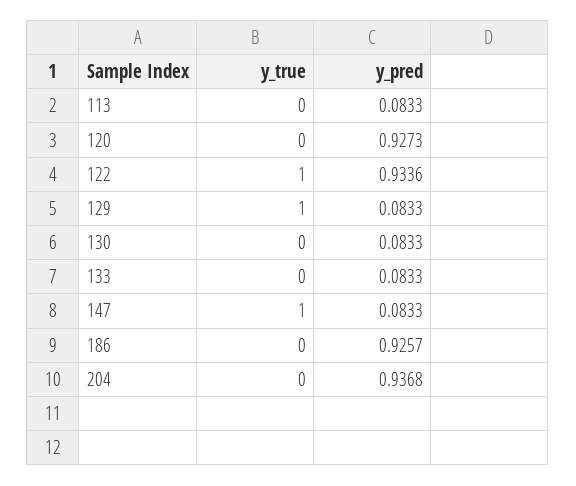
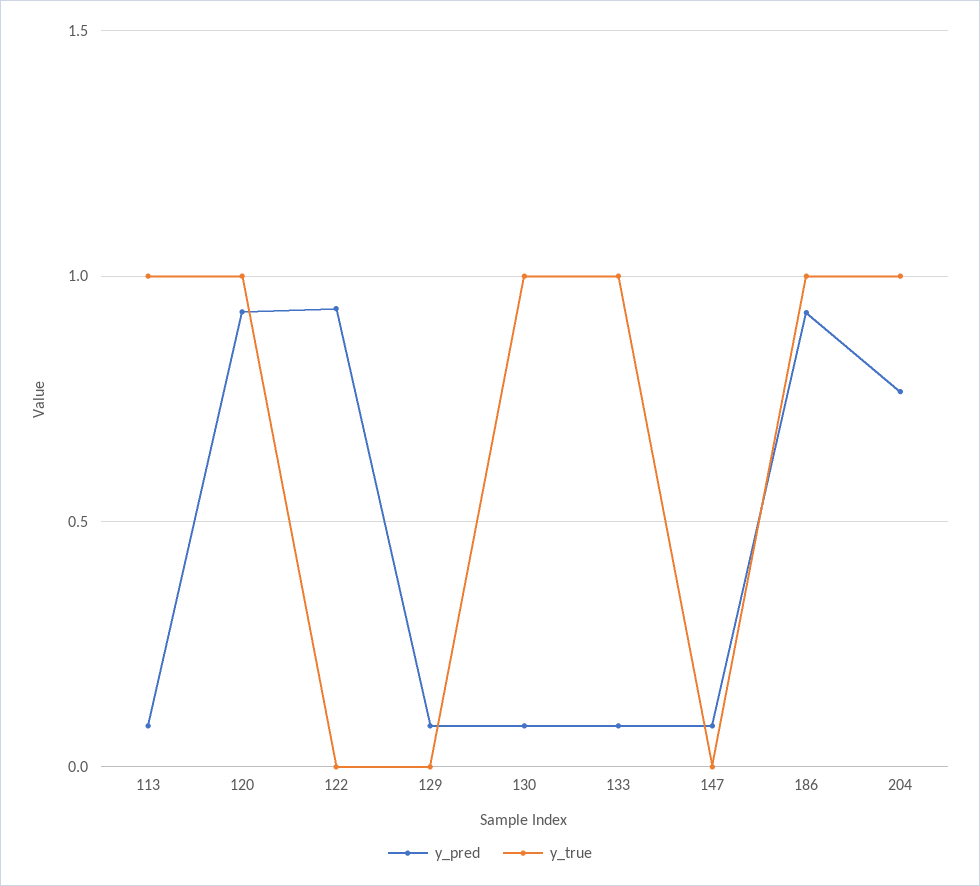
y_true, 113: 0 -> 1
y_true, 120: 0 -> 1
y_true, 122: 1 -> 0
y_true, 129: 1 -> 0
y_true, 130: 0 -> 1
y_true, 133: 0 -> 1
y_true, 147: 1 -> 0
y_true, 186: 0 -> 1
y_true, 204: 0 -> 1
y_pred, 204: 0.9368 -> 0.75

